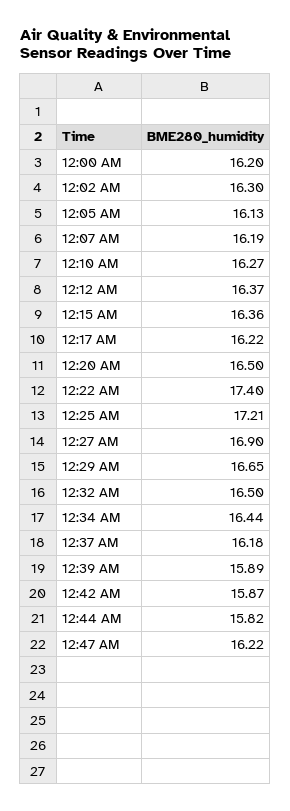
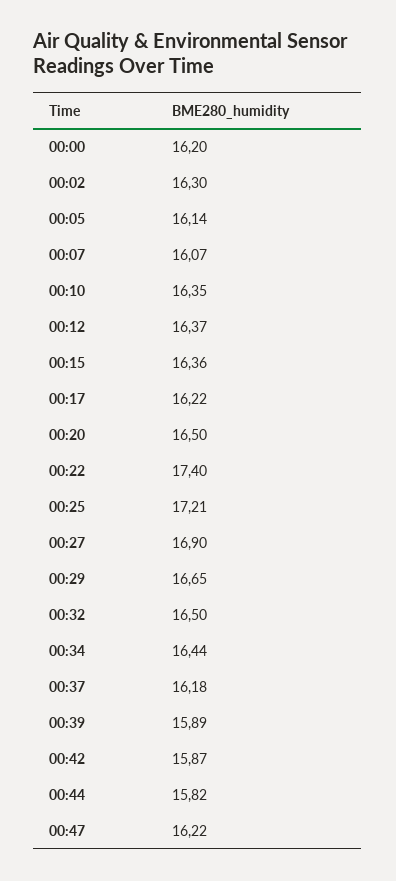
12:05 AM: 16.13 -> 16.14
12:07 AM: 16.19 -> 16.07
12:10 AM: 16.27 -> 16.35

